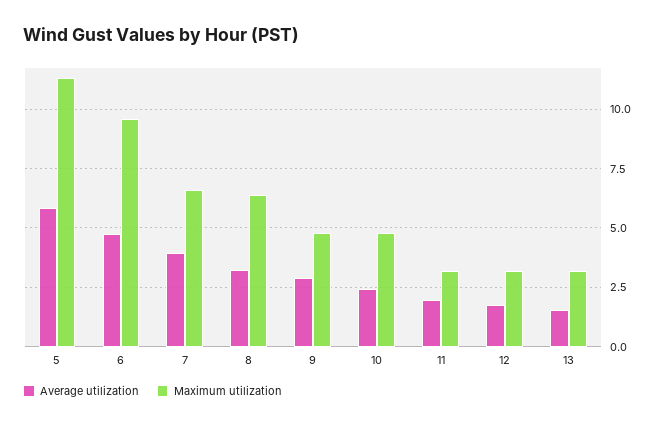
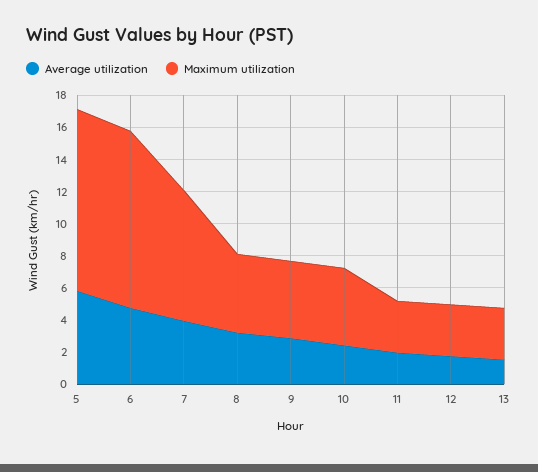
Maximum utilization, 6: 9.5 -> 11
Maximum utilization, 7: 6.5 -> 8
Maximum utilization, 8: 6.5 -> 5

